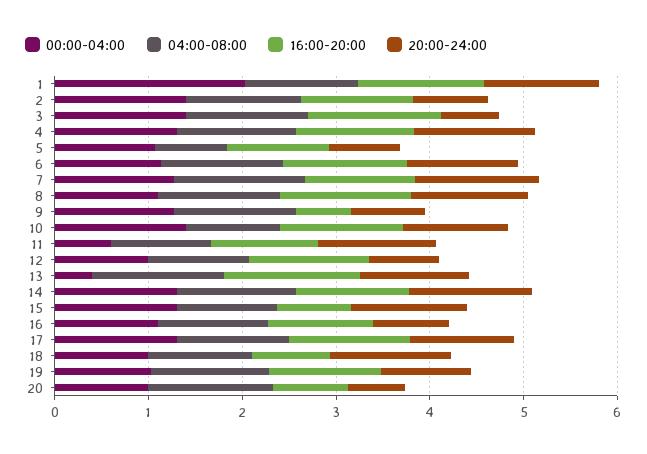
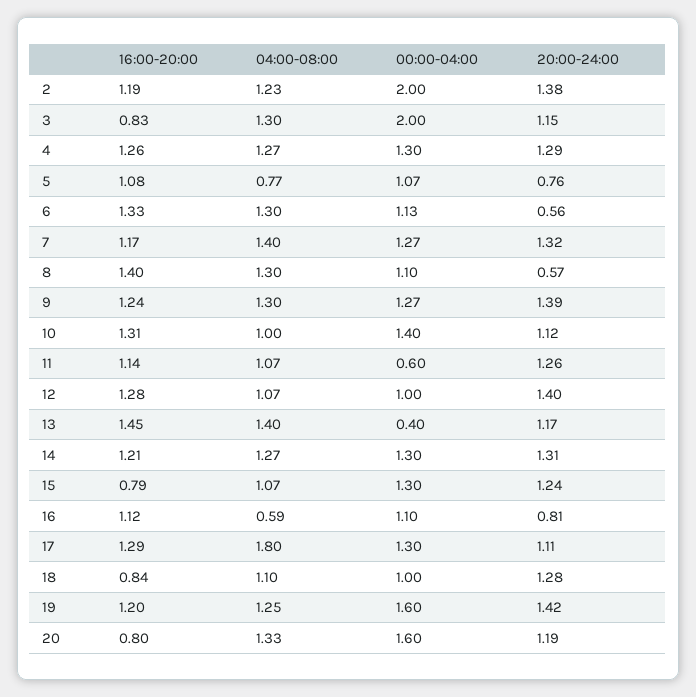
00:00-04:00, 1: 2 -> none
04:00-08:00, 1: 1.2 -> none
16:00-20:00, 1: 1.4 -> none
20:00-24:00, 1: 1.2 -> none
00:00-04:00, 2: 1.4 -> 2
20:00-24:00, 2: 0.8 -> 1.38
00:00-04:00, 3: 1.4 -> 2
16:00-20:00, 3: 1.4 -> 0.83
20:00-24:00, 3: 0.6 -> 1.15
20:00-24:00, 6: 1.2 -> 0.56
20:00-24:00, 8: 1.2 -> 0.57
16:00-20:00, 9: 0.6 -> 1.24
20:00-24:00, 9: 0.8 -> 1.39
20:00-24:00, 12: 0.8 -> 1.4
04:00-08:00, 16: 1.2 -> 0.59
04:00-08:00, 17: 1.2 -> 1.8
00:00-04:00, 19: 1 -> 1.6
20:00-24:00, 19: 1 -> 1.42
00:00-04:00, 20: 1 -> 1.6
20:00-24:00, 20: 0.6 -> 1.19

